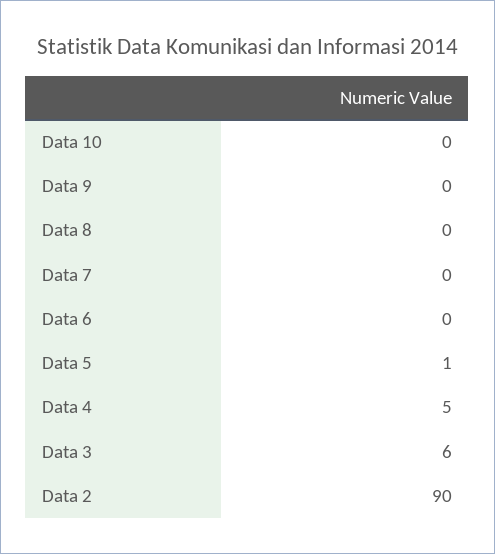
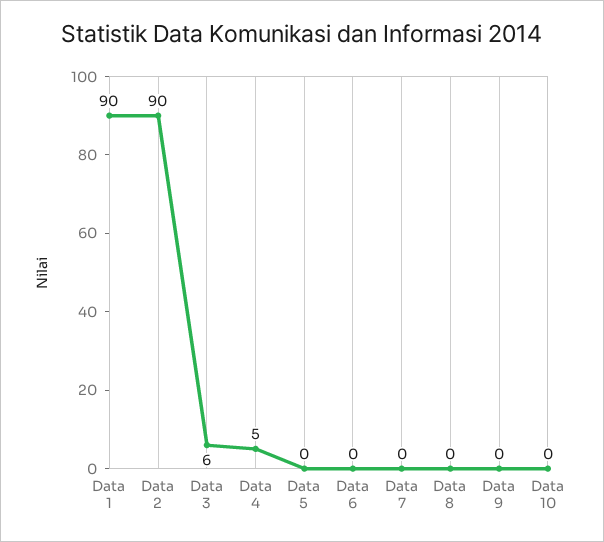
Data 5: 1 -> 0
Data 1: none -> 90

